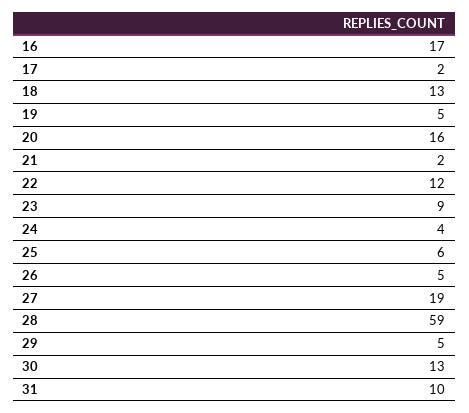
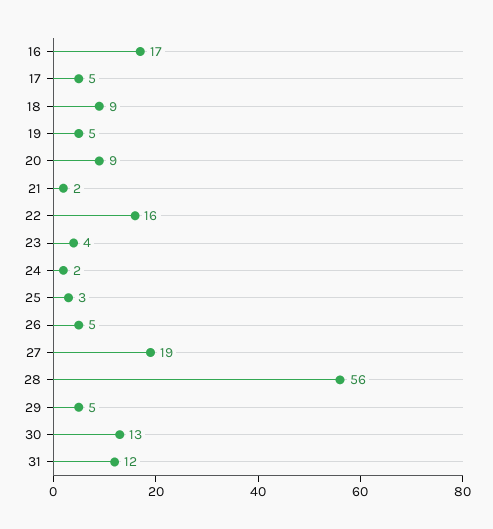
17: 2 -> 5
18: 13 -> 9
20: 16 -> 9
22: 12 -> 16
23: 9 -> 4
24: 4 -> 2
25: 6 -> 3
28: 59 -> 56
31: 10 -> 12

